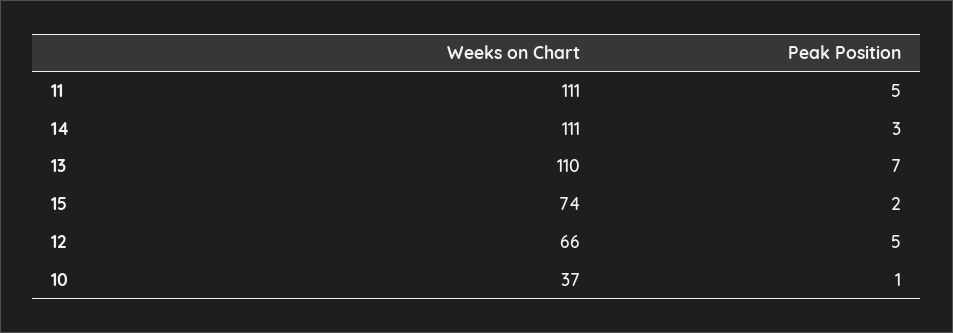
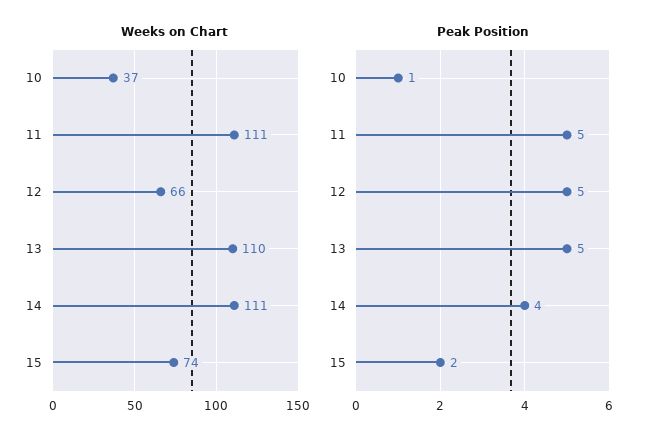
Peak Position, 14: 3 -> 4
Peak Position, 13: 7 -> 5

